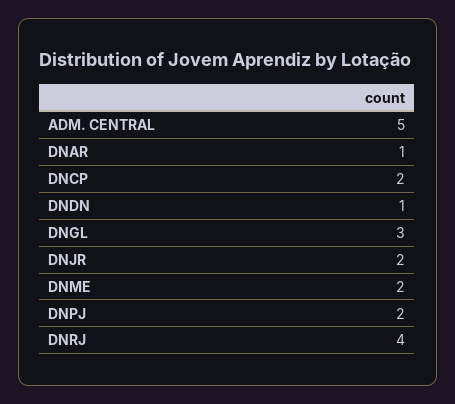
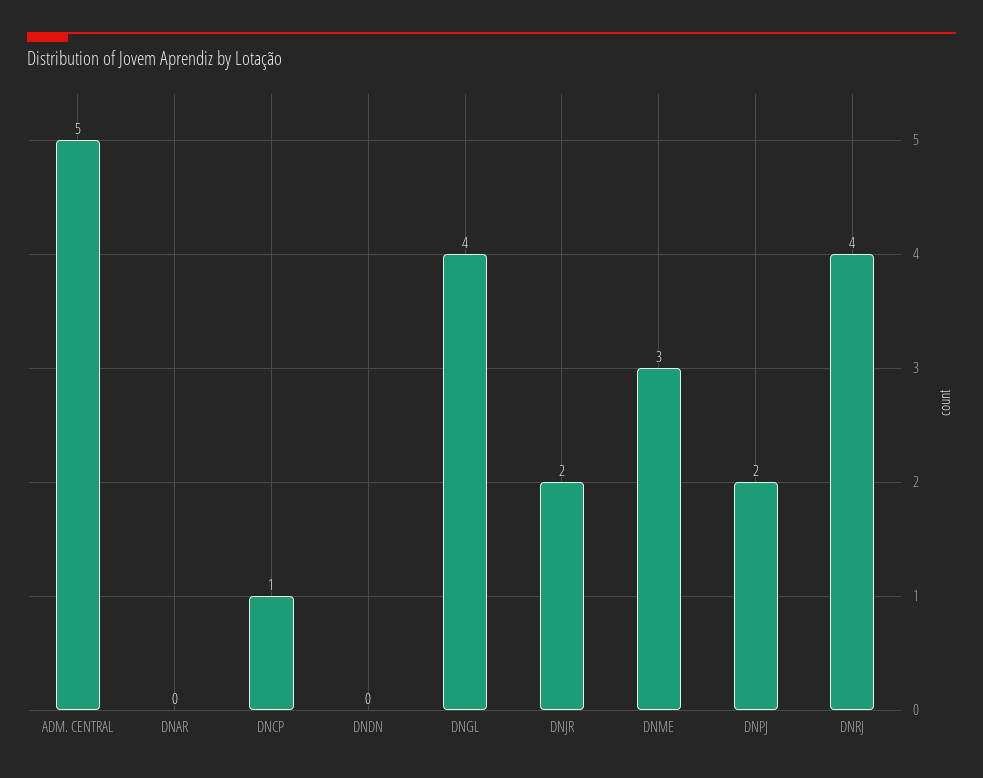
DNAR: 1 -> 0
DNCP: 2 -> 1
DNDN: 1 -> 0
DNGL: 3 -> 4
DNME: 2 -> 3

